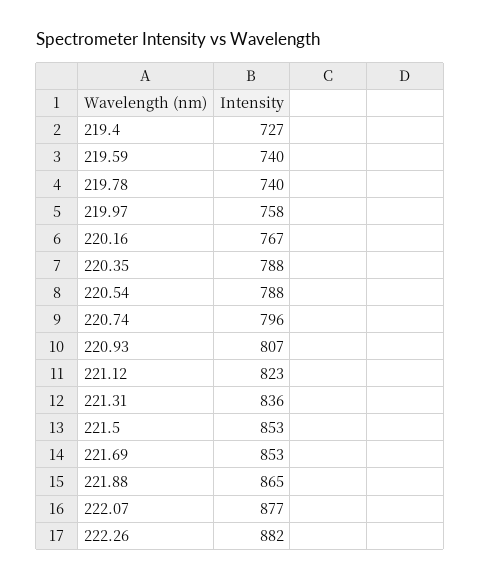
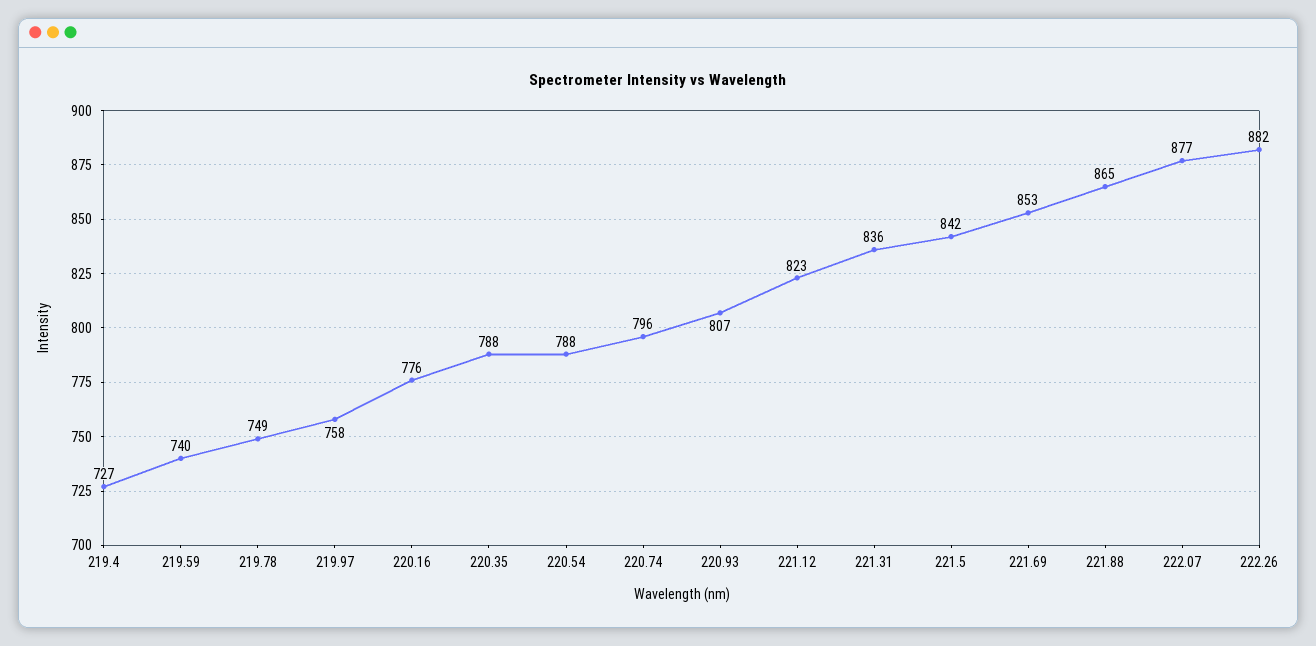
219.78: 740 -> 749
220.16: 767 -> 776
221.5: 853 -> 842

